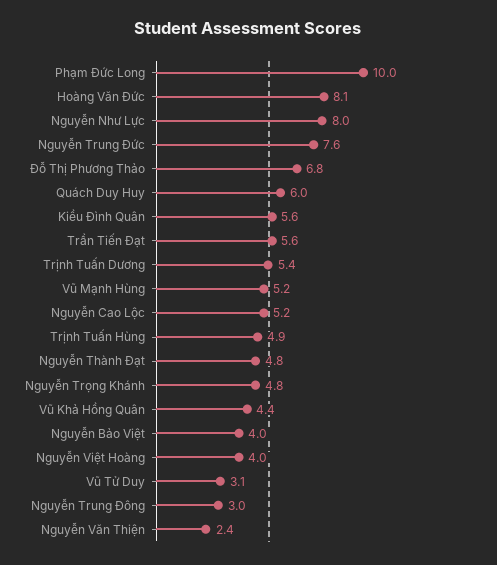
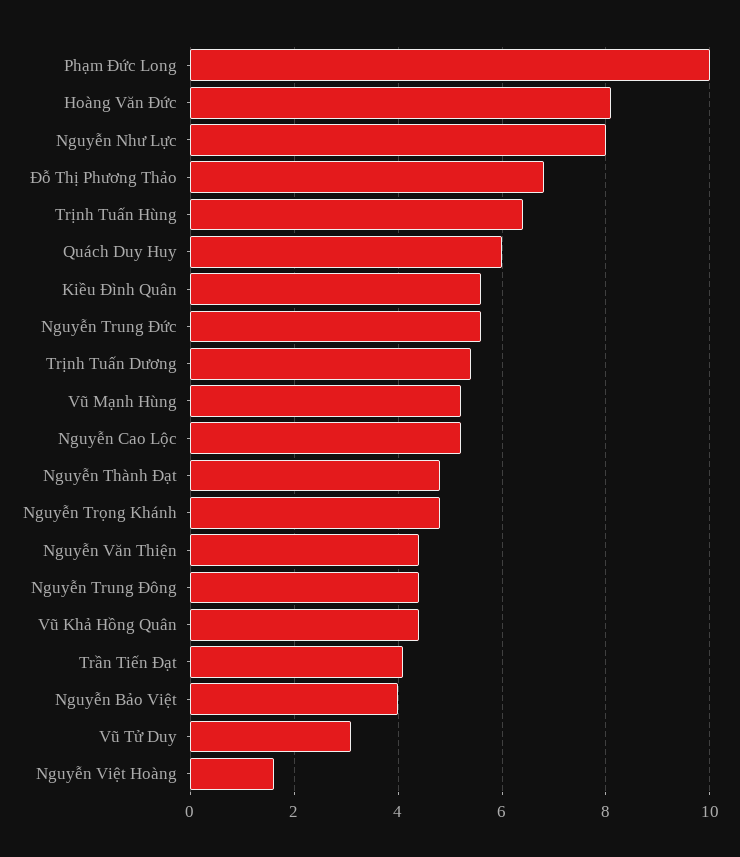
Nguyễn Trung Đức: 7.6 -> 5.5
Trần Tiến Đạt: 5.6 -> 4
Trịnh Tuấn Hùng: 4.9 -> 6.5
Nguyễn Việt Hoàng: 4 -> 1.5
Nguyễn Trung Đông: 3 -> 4.5
Nguyễn Văn Thiện: 2.4 -> 4.5

